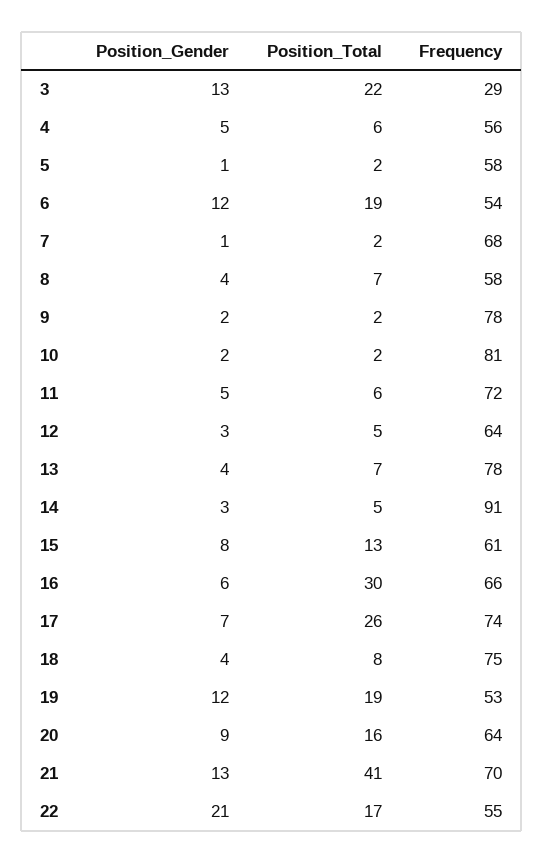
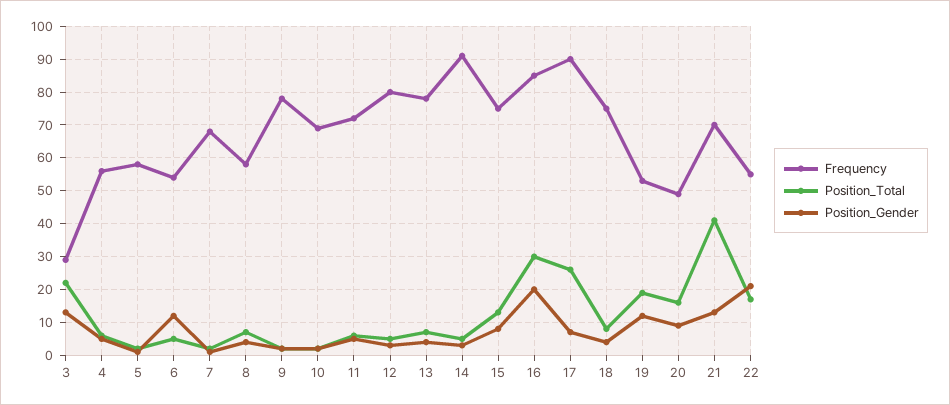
Position_Total, 6: 19 -> 5
Frequency, 10: 81 -> 70
Frequency, 12: 64 -> 80
Frequency, 15: 61 -> 75
Position_Gender, 16: 6 -> 20
Frequency, 16: 66 -> 85
Frequency, 17: 74 -> 90
Frequency, 20: 64 -> 50

